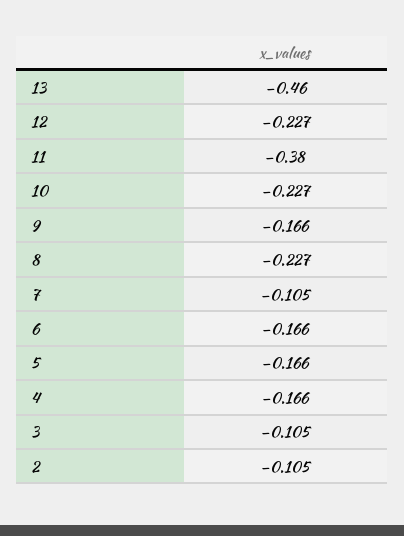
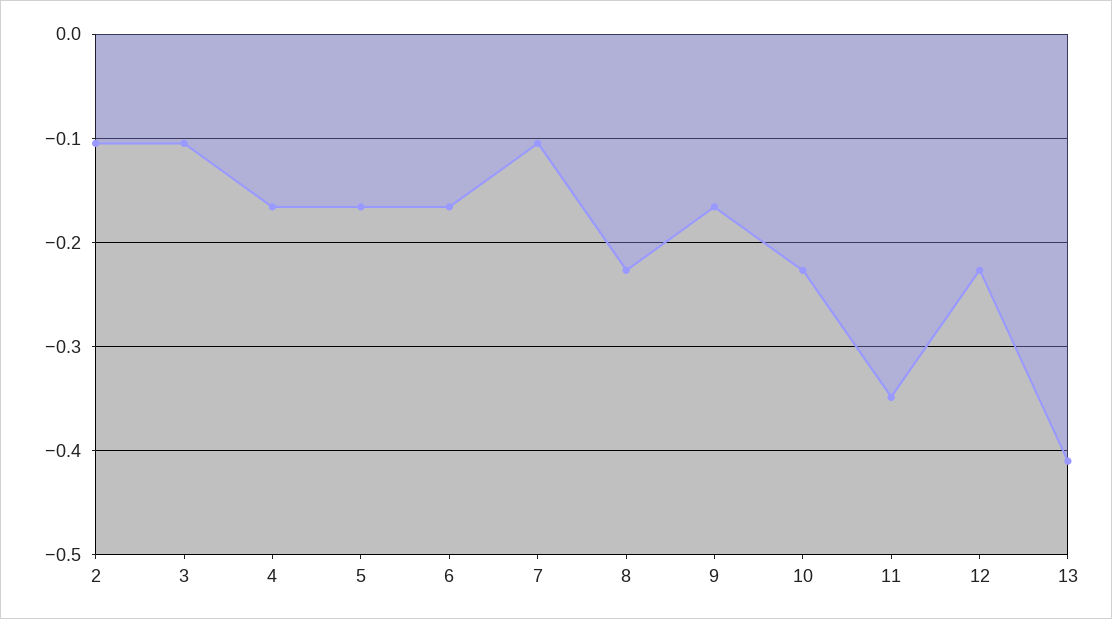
13: -0.46 -> -0.41
11: -0.38 -> -0.35

